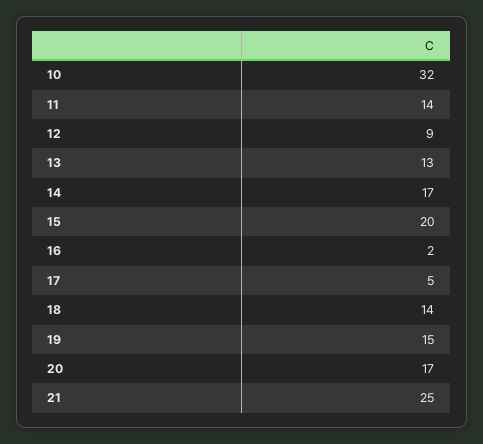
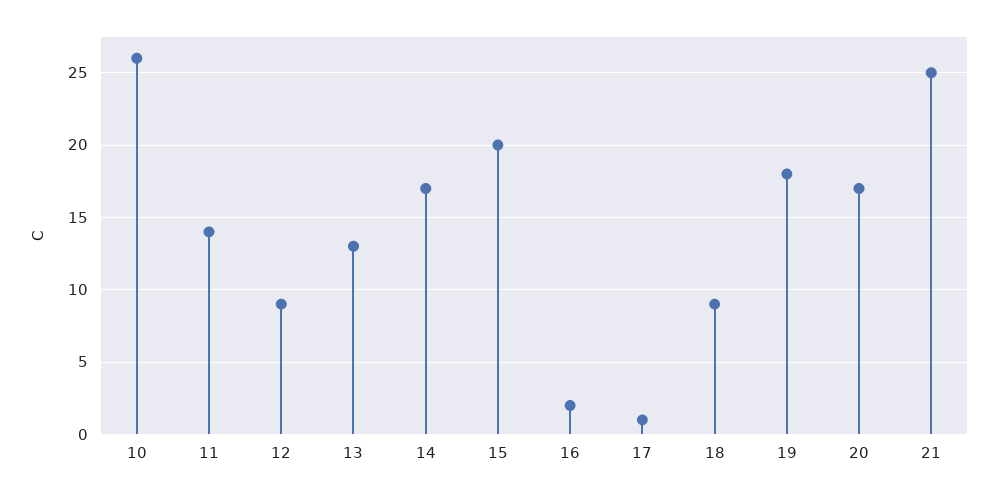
10: 32 -> 26
17: 5 -> 1
18: 14 -> 9
19: 15 -> 18

